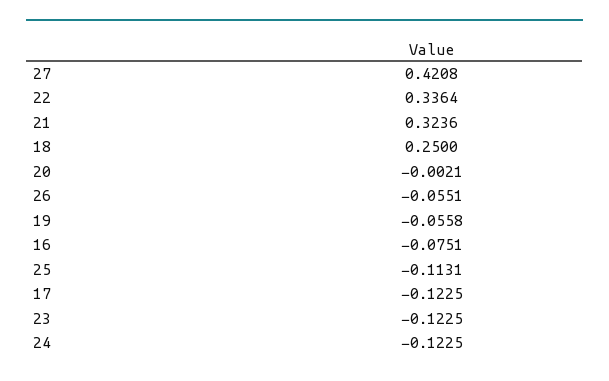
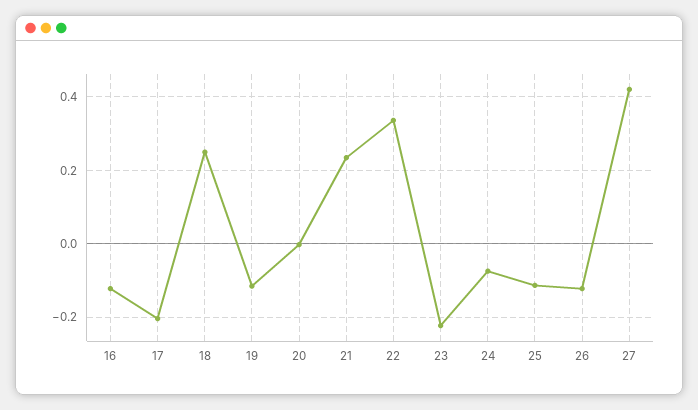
21: 0.3236 -> 0.24
26: -0.0551 -> -0.12
19: -0.0558 -> -0.12
16: -0.0751 -> -0.12
17: -0.1225 -> -0.2
23: -0.1225 -> -0.22
24: -0.1225 -> -0.08

